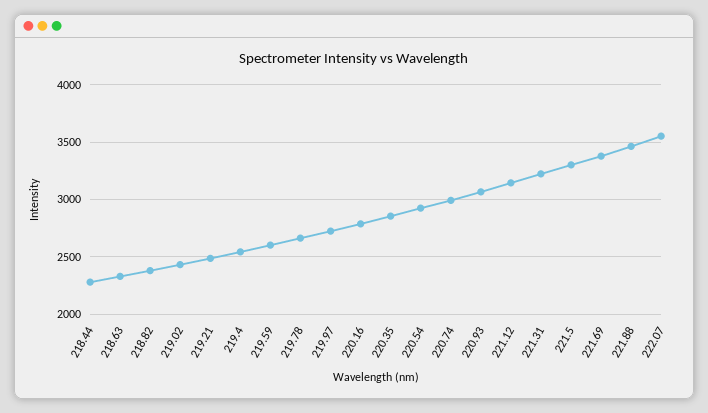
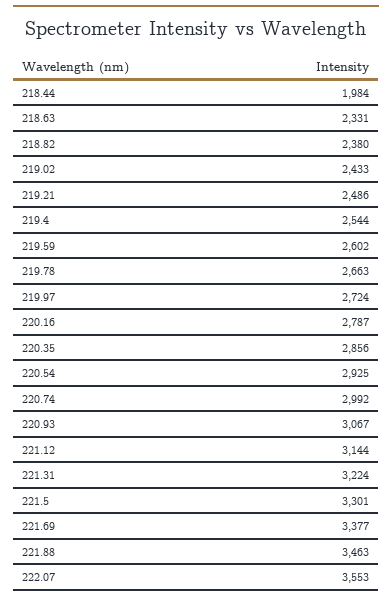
218.44: 2300 -> 1984

